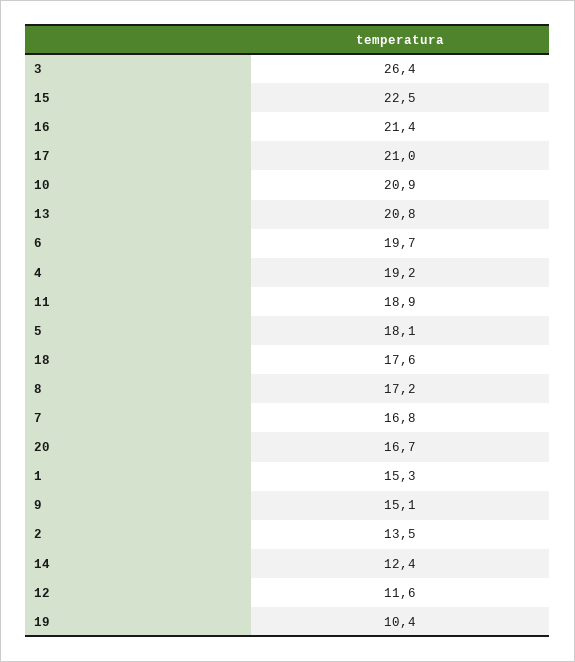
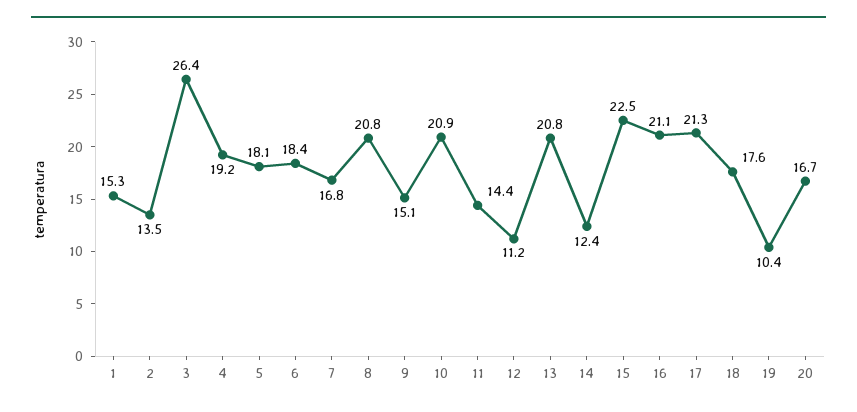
16: 21.4 -> 21.1
17: 21 -> 21.3
6: 19.7 -> 18.4
11: 18.9 -> 14.4
8: 17.2 -> 20.8
12: 11.6 -> 11.2

